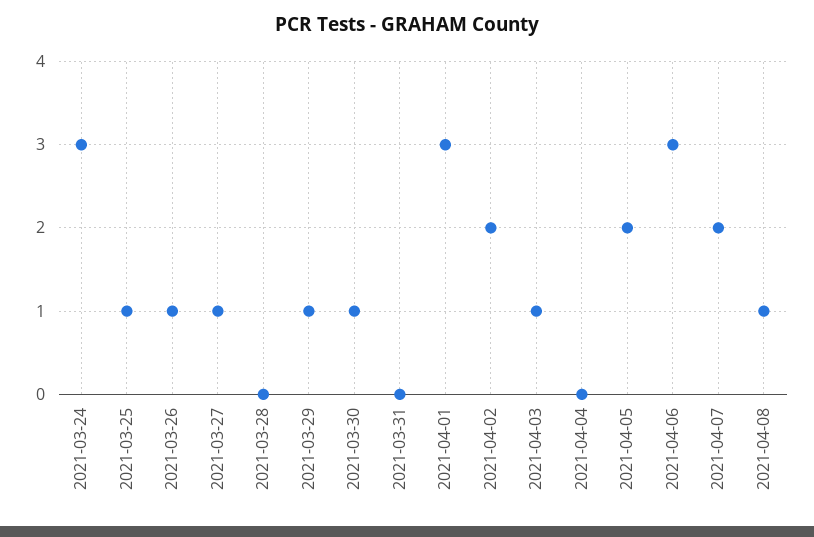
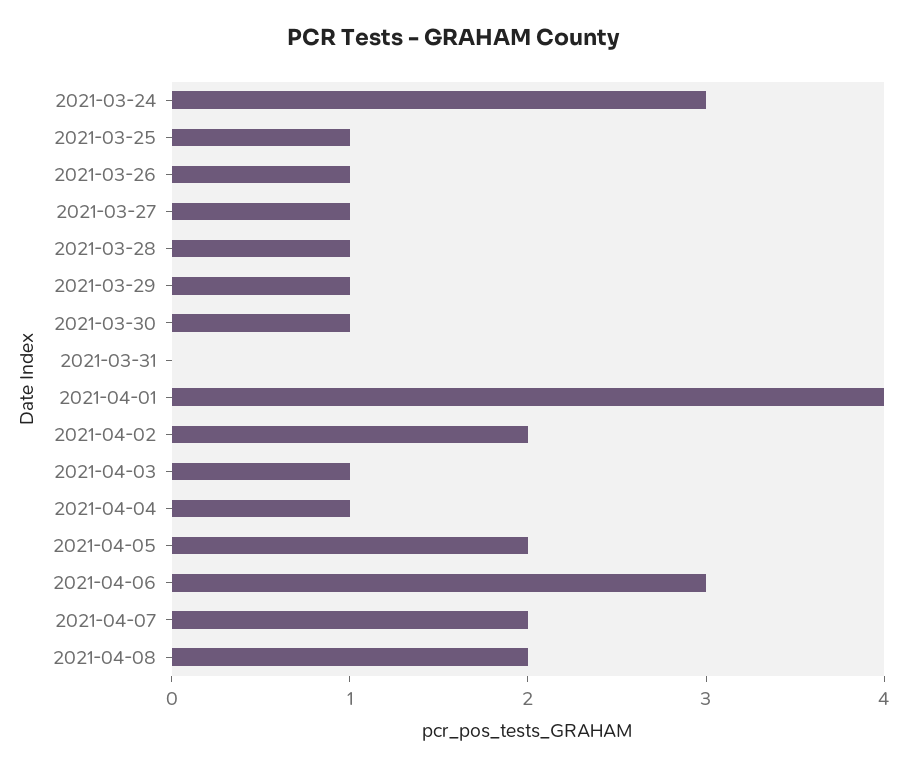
2021-03-28: 0 -> 1
2021-04-01: 3 -> 4
2021-04-04: 0 -> 1
2021-04-08: 1 -> 2

